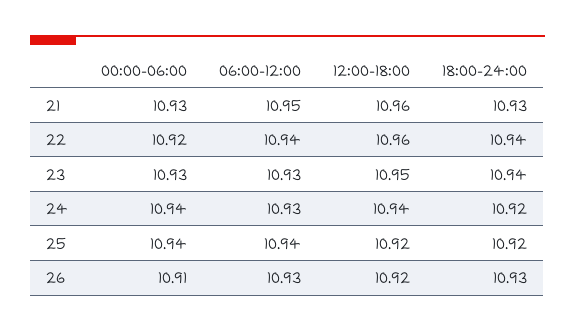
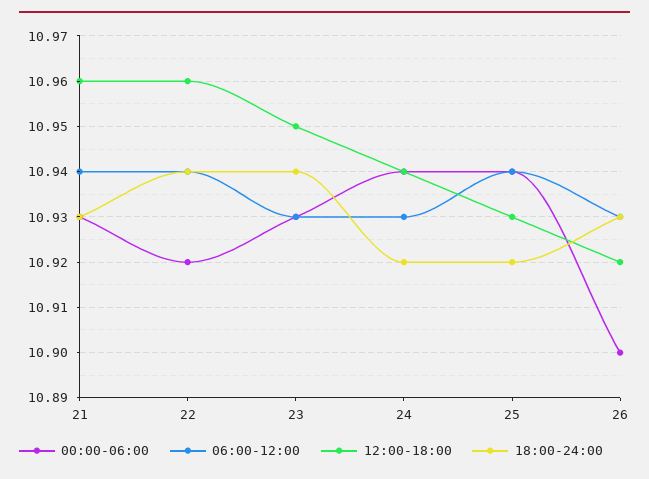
06:00-12:00, 21: 10.95 -> 10.94
12:00-18:00, 25: 10.92 -> 10.93
00:00-06:00, 26: 10.91 -> 10.9

